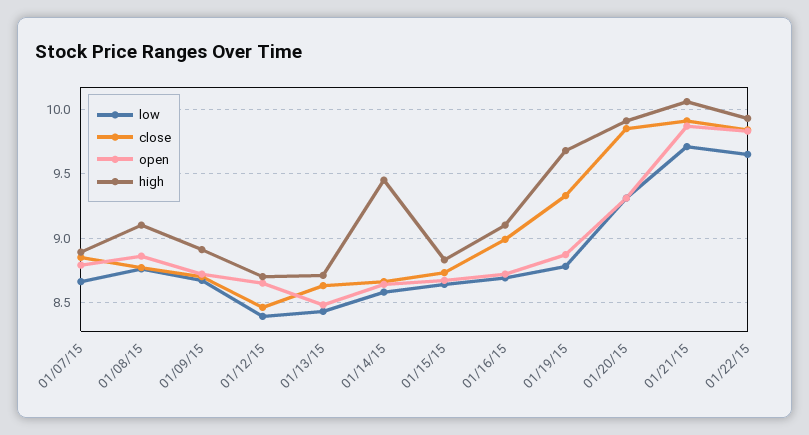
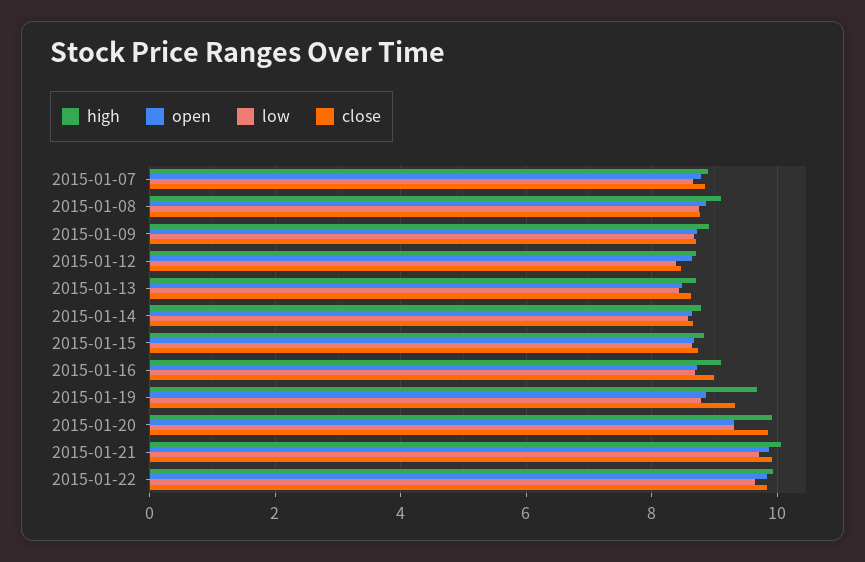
high, 01/14/15: 9.45 -> 8.8

